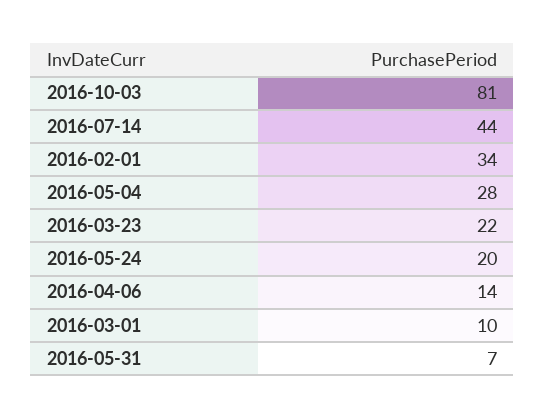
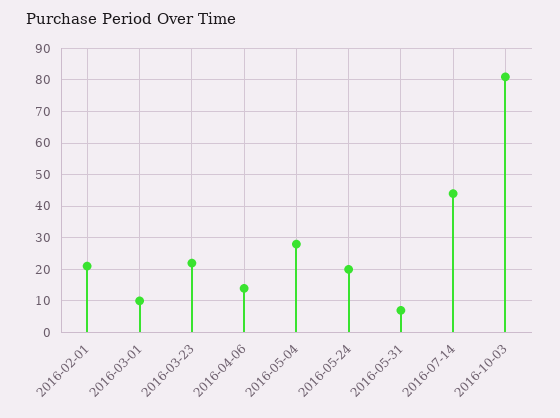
2016-02-01: 34 -> 20

